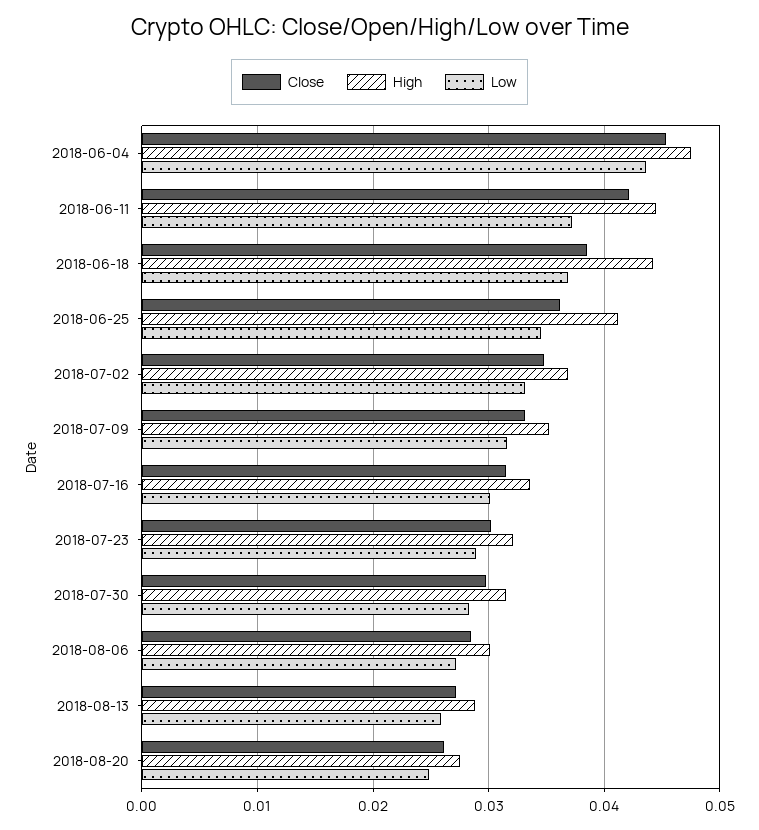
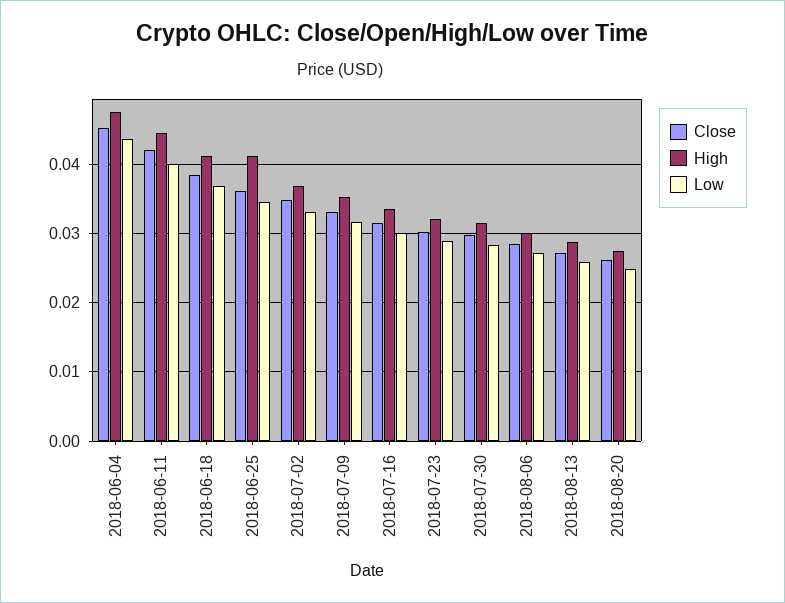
Low, 2018-06-11: 0.037 -> 0.04
High, 2018-06-18: 0.044 -> 0.041

